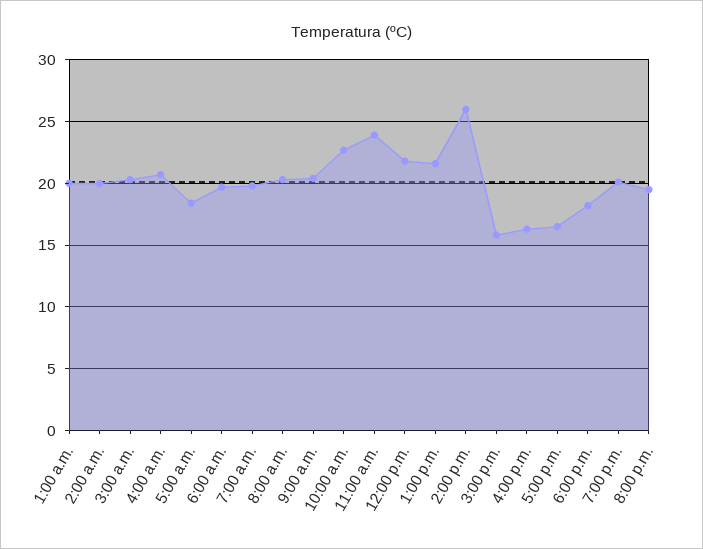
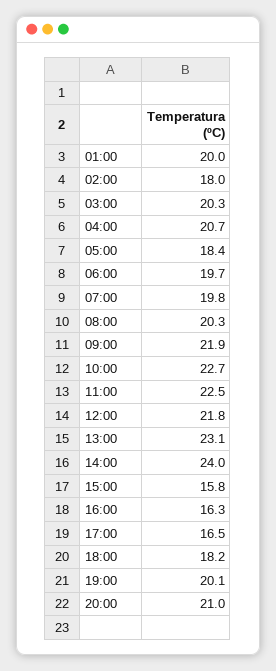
2:00 a.m.: 20 -> 18
9:00 a.m.: 20.5 -> 21.9
11:00 a.m.: 24 -> 22.5
1:00 p.m.: 21.5 -> 23.1
2:00 p.m.: 26 -> 24
8:00 p.m.: 19.5 -> 21

